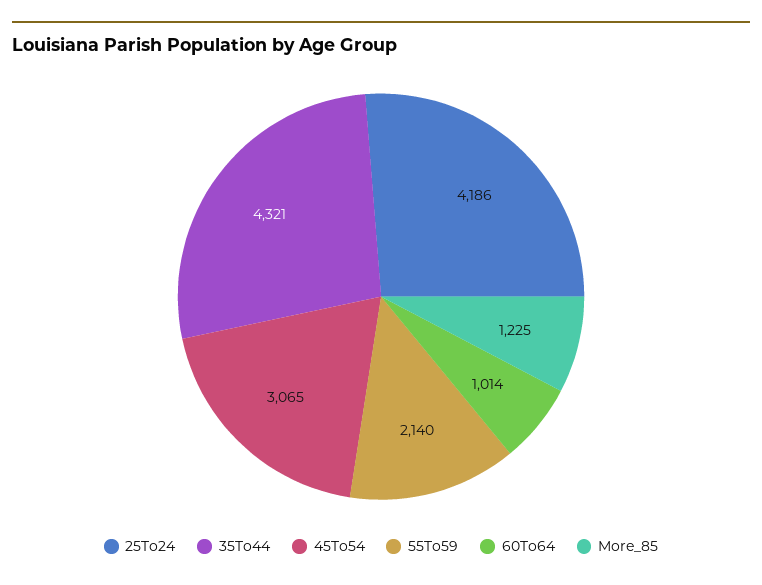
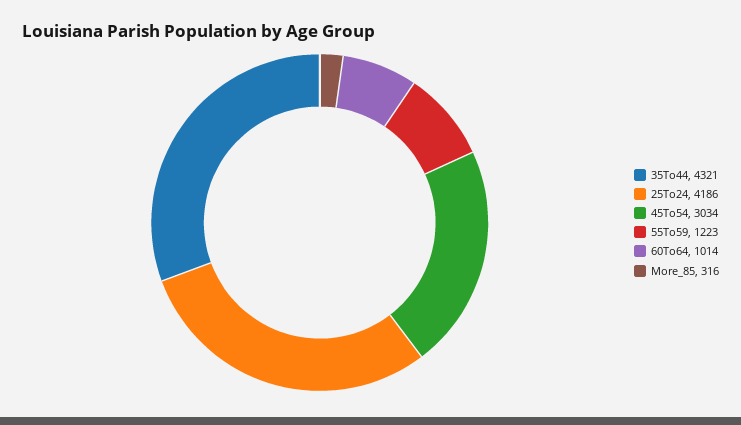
45To54: 3065 -> 3034
55To59: 2140 -> 1223
More_85: 1225 -> 316

